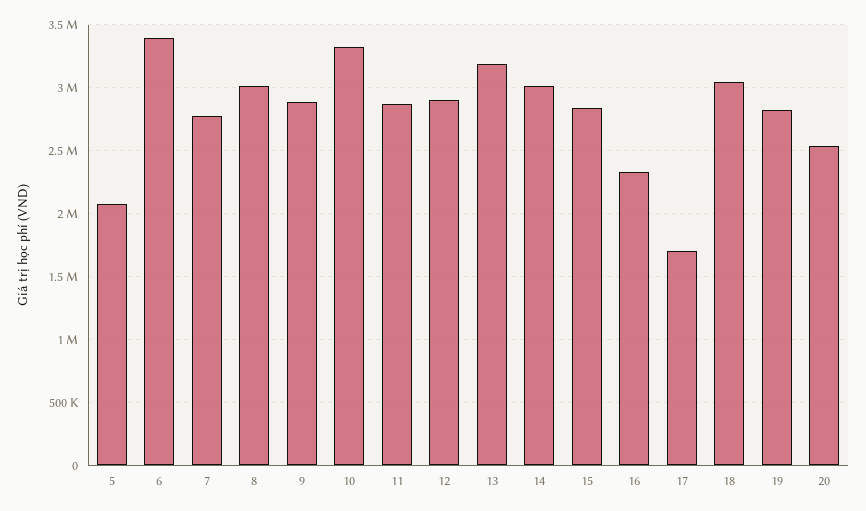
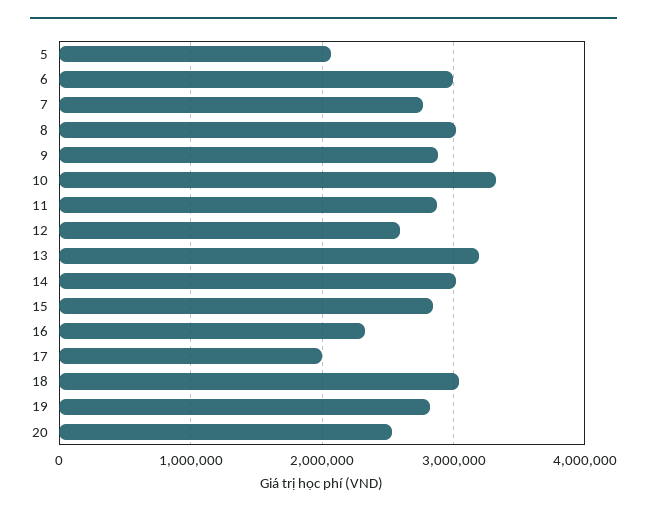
6: 3400000 -> 3000000
12: 2900000 -> 2600000
17: 1700000 -> 2000000

